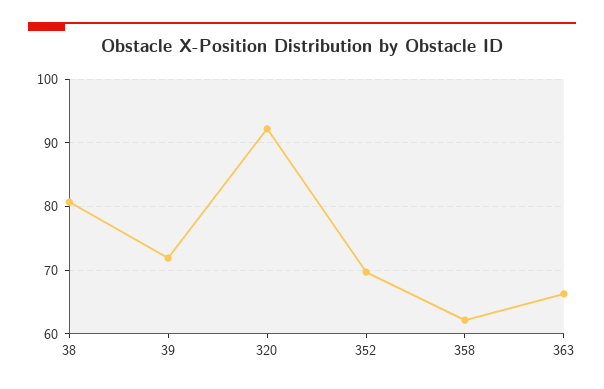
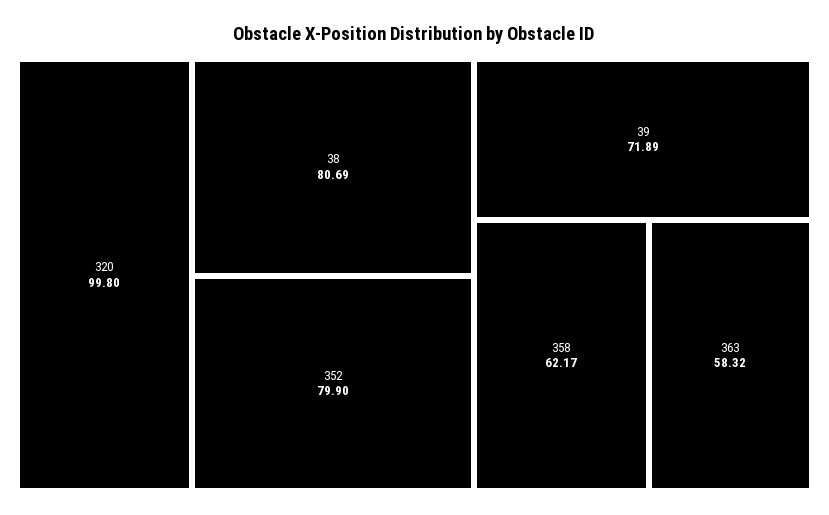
320: 92 -> 99.8
352: 70 -> 79.9
363: 66 -> 58.32

